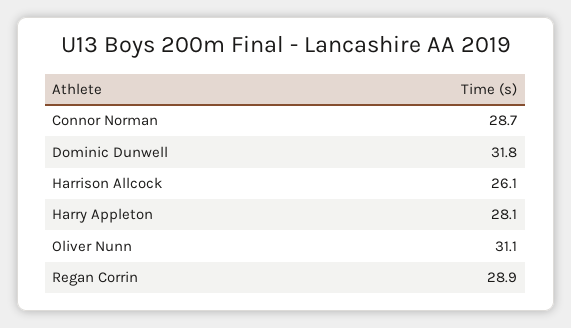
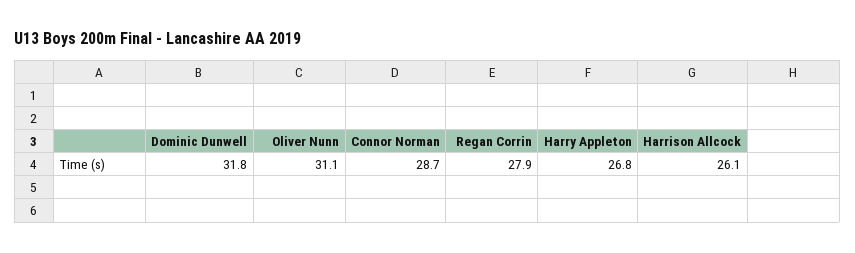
Harry Appleton: 28.1 -> 26.8
Regan Corrin: 28.9 -> 27.9

